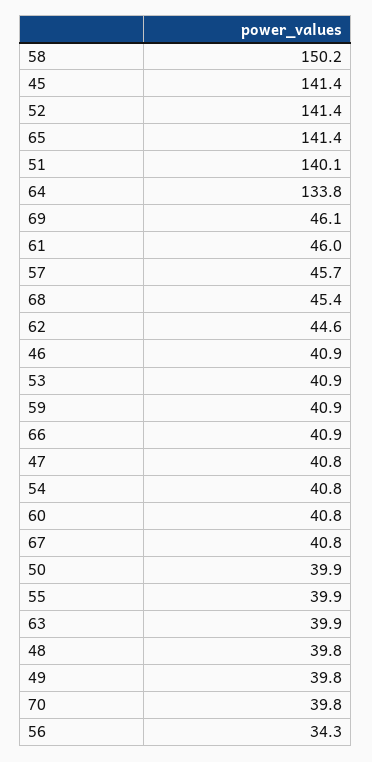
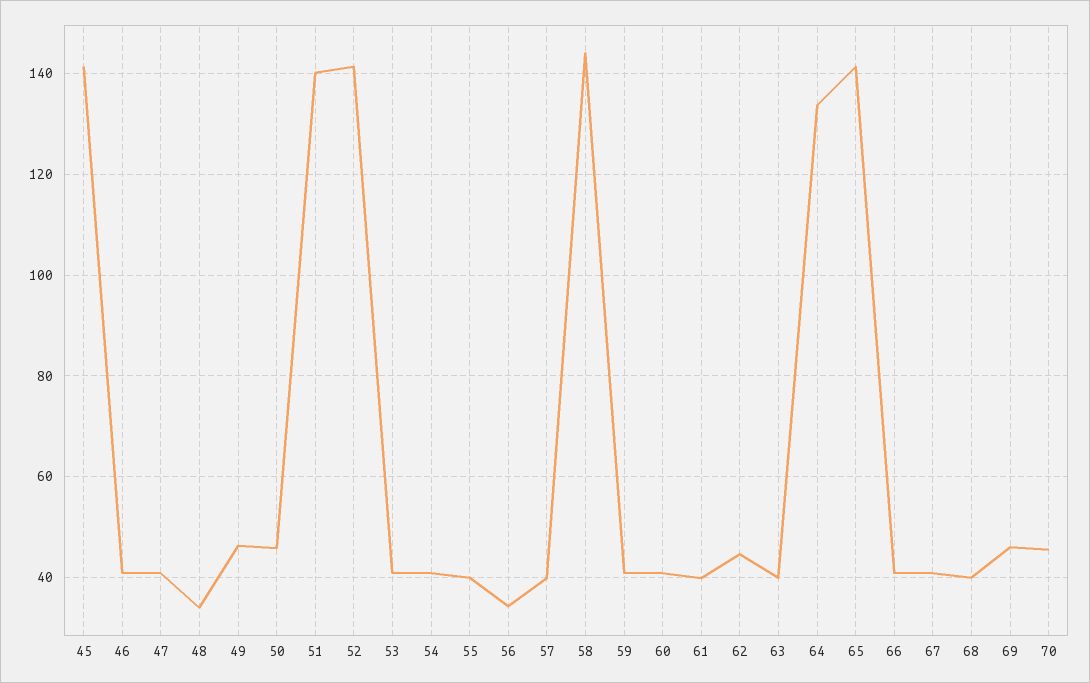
58: 150.2 -> 144
61: 46 -> 40
57: 45.7 -> 40
68: 45.4 -> 40
50: 39.9 -> 46
48: 39.8 -> 34
49: 39.8 -> 46
70: 39.8 -> 46

